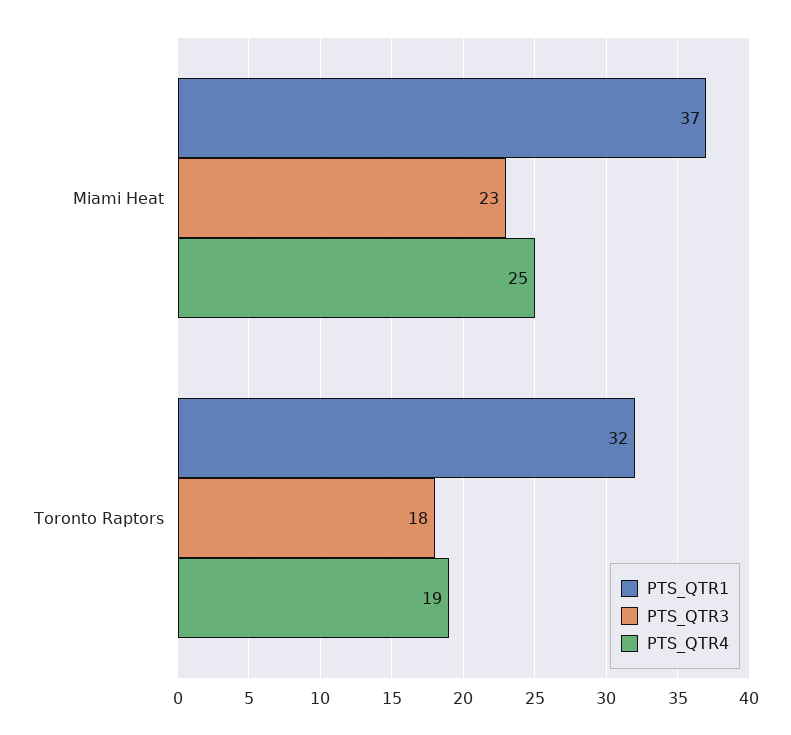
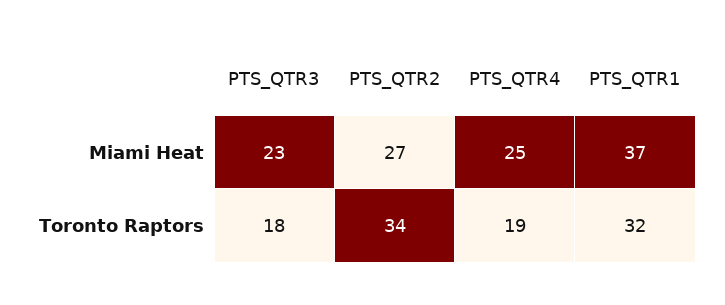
PTS_QTR2, Miami Heat: none -> 27
PTS_QTR2, Toronto Raptors: none -> 34

